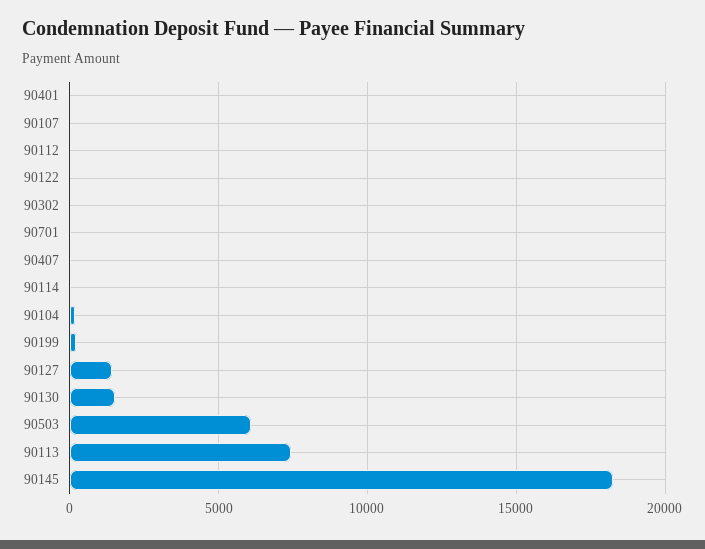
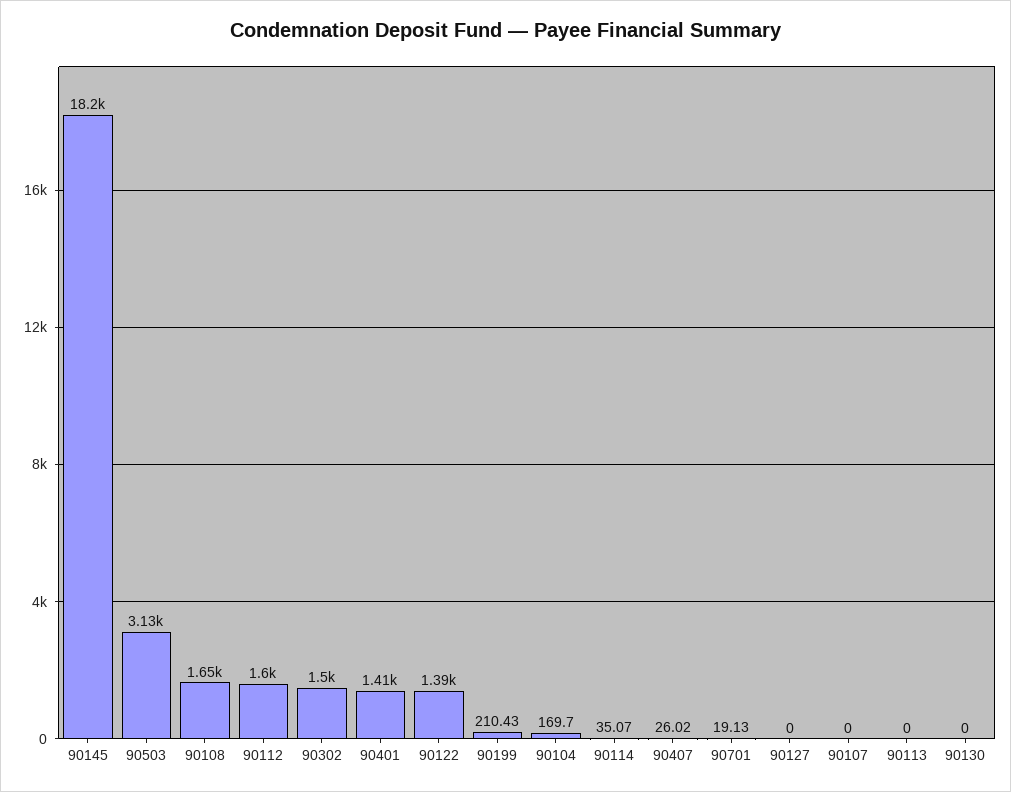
90401: 0 -> 1410
90112: 0 -> 1600
90122: 0 -> 1390
90302: 0 -> 1500
90127: 1500 -> 0
90130: 1500 -> 0
90503: 6000 -> 3130
90113: 7500 -> 0
90108: none -> 1650

